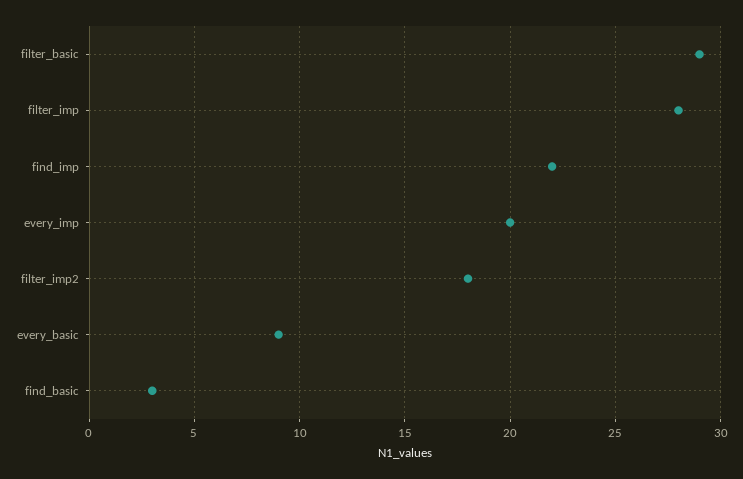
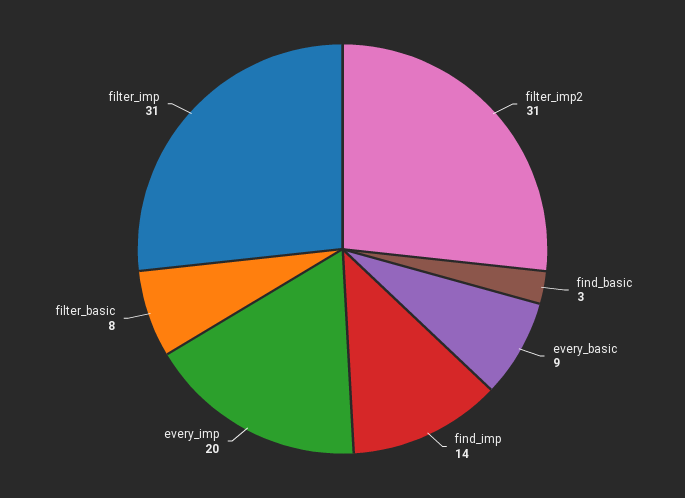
filter_basic: 29 -> 8
filter_imp: 28 -> 31
find_imp: 22 -> 14
filter_imp2: 18 -> 31

